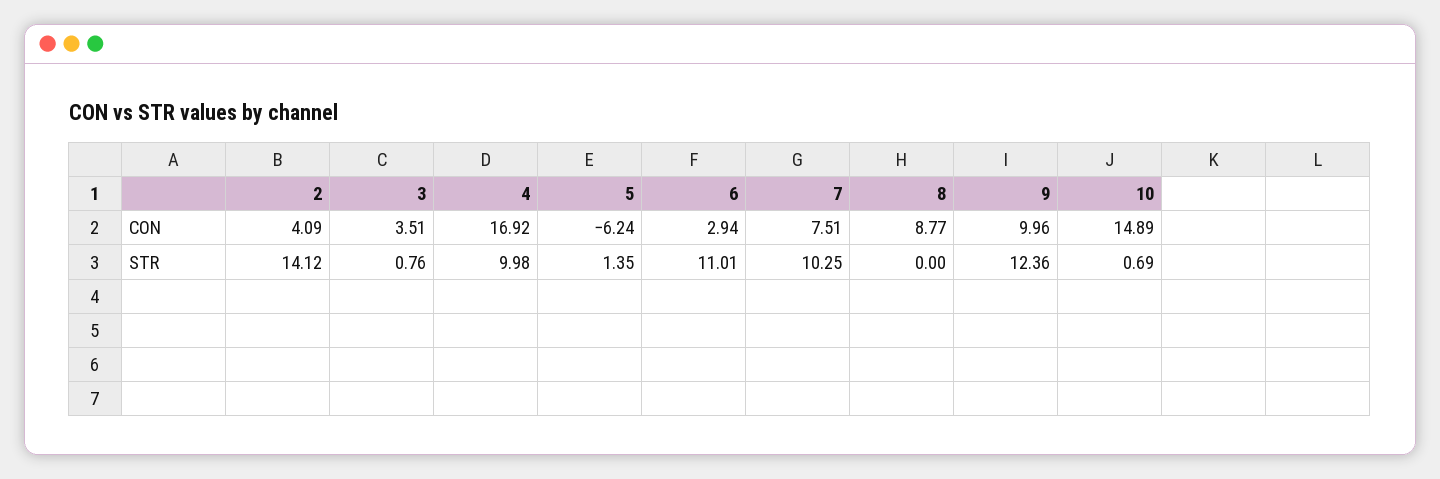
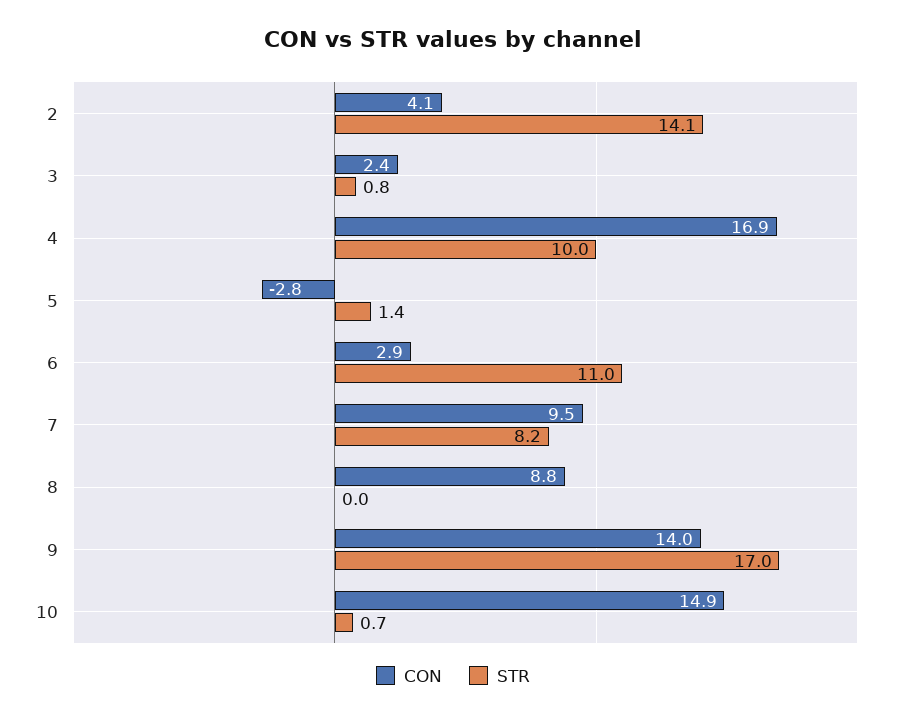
CON, 3: 3.51 -> 2.4
CON, 5: -6.24 -> -2.8
CON, 7: 7.51 -> 9.5
CON, 9: 9.96 -> 14
STR, 7: 10.25 -> 8.2
STR, 9: 12.36 -> 17

